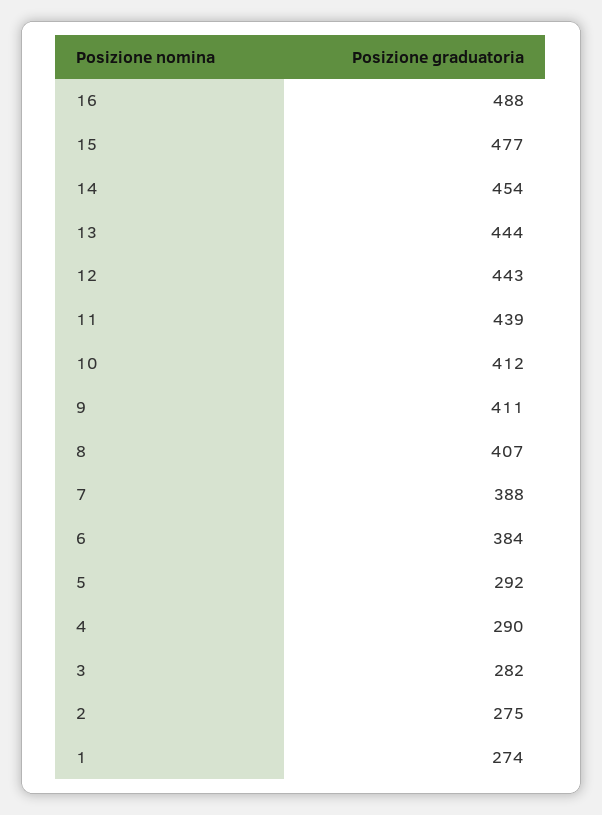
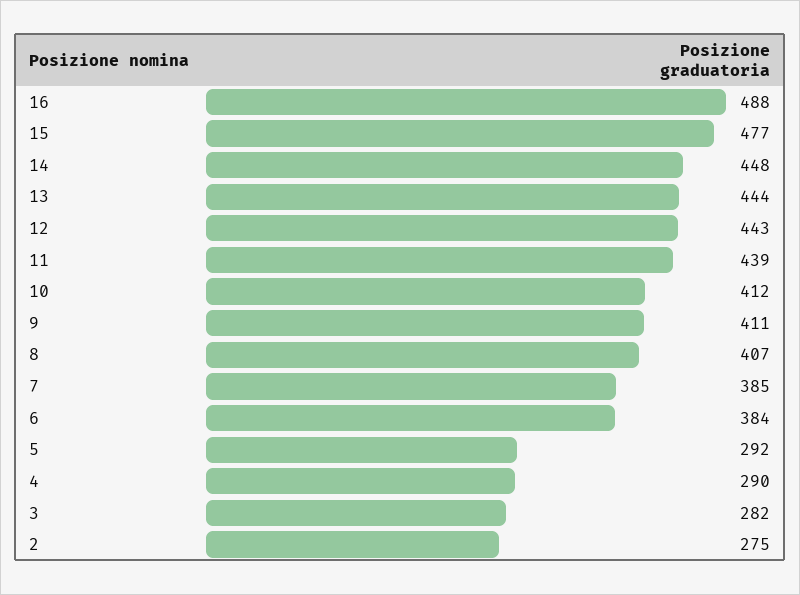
14: 454 -> 448
7: 388 -> 385
1: 274 -> none

